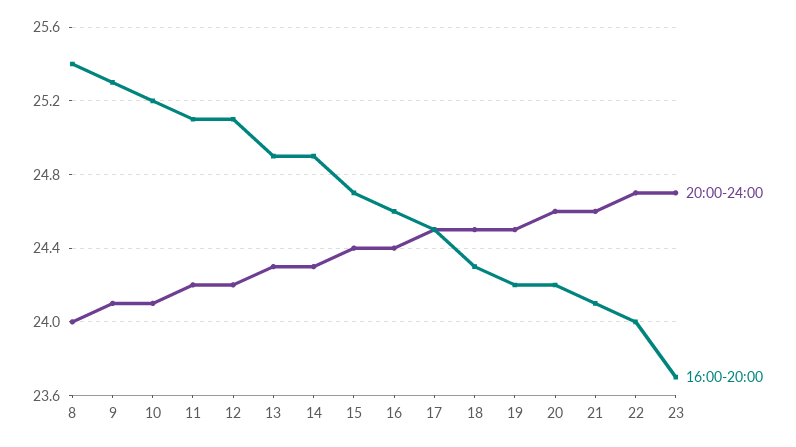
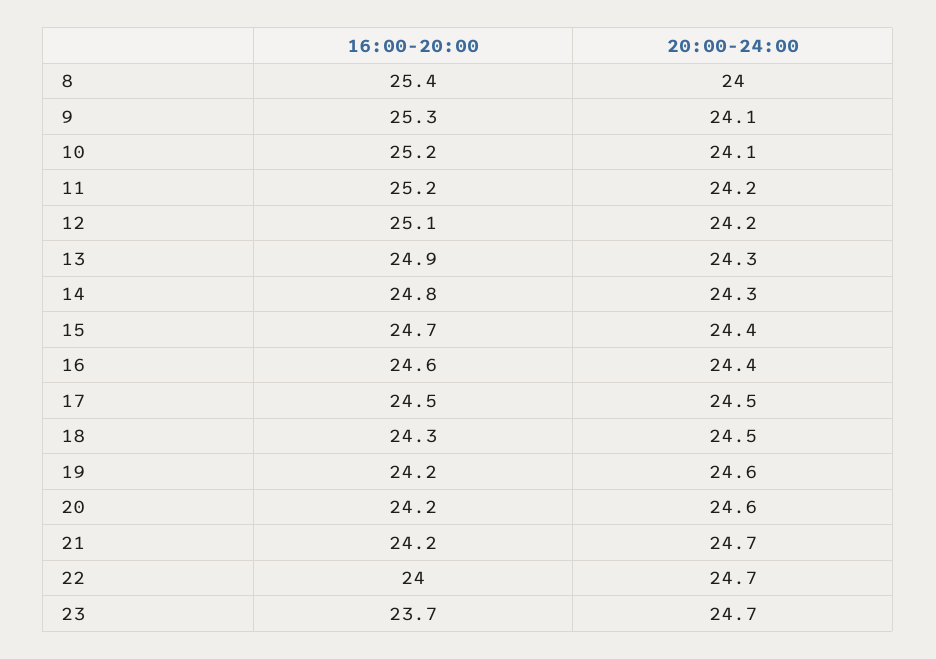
16:00-20:00, 11: 25.1 -> 25.2
16:00-20:00, 14: 24.9 -> 24.8
20:00-24:00, 19: 24.5 -> 24.6
20:00-24:00, 21: 24.6 -> 24.7
16:00-20:00, 21: 24.1 -> 24.2

